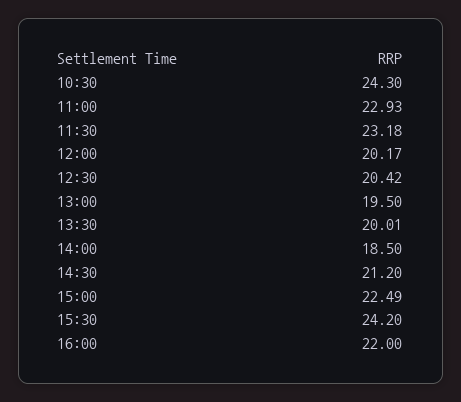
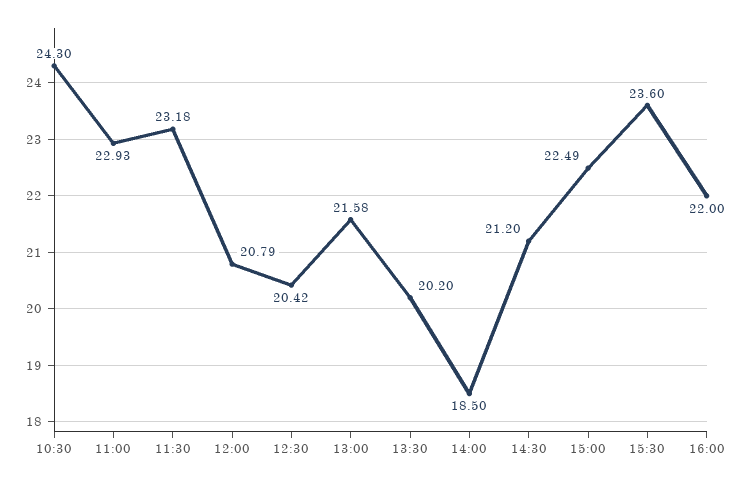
12:00: 20.17 -> 20.79
13:00: 19.5 -> 21.58
13:30: 20.01 -> 20.2
15:30: 24.2 -> 23.6

